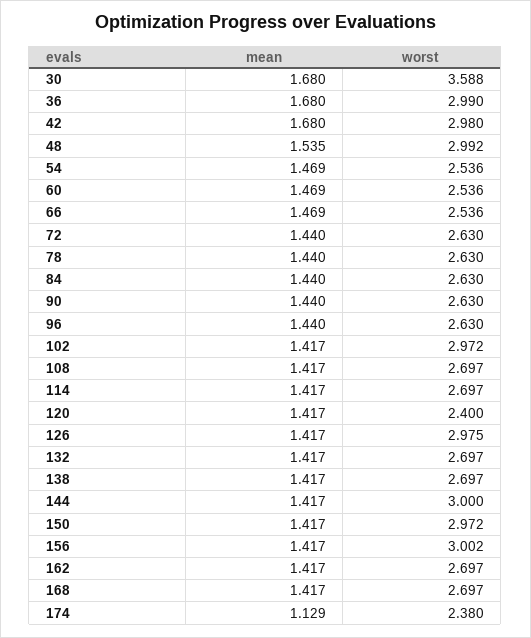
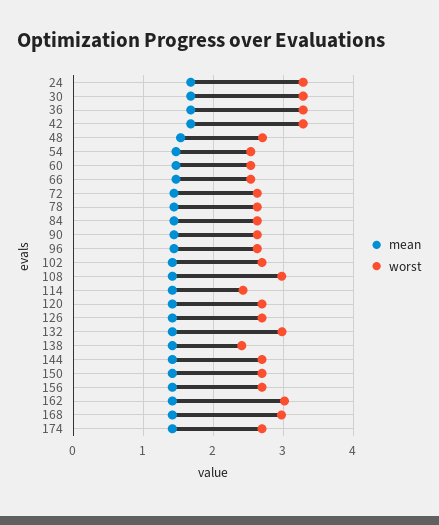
worst, 30: 3.588 -> 3.3
worst, 36: 2.99 -> 3.3
worst, 42: 2.98 -> 3.3
worst, 48: 2.992 -> 2.7
worst, 102: 2.972 -> 2.7
worst, 108: 2.697 -> 3
worst, 114: 2.697 -> 2.4
worst, 120: 2.4 -> 2.7
worst, 126: 2.975 -> 2.7
worst, 132: 2.697 -> 3
worst, 138: 2.697 -> 2.4
worst, 144: 3 -> 2.7
worst, 150: 2.972 -> 2.7
worst, 156: 3.002 -> 2.7
worst, 162: 2.697 -> 3
worst, 168: 2.697 -> 3
mean, 174: 1.129 -> 1.4
worst, 174: 2.38 -> 2.7
mean, 24: none -> 1.7
worst, 24: none -> 3.3

